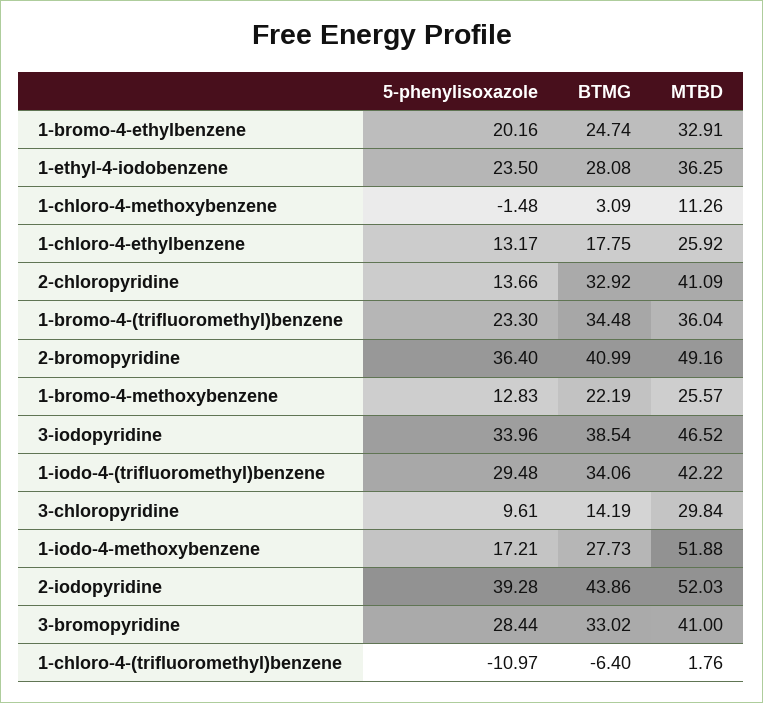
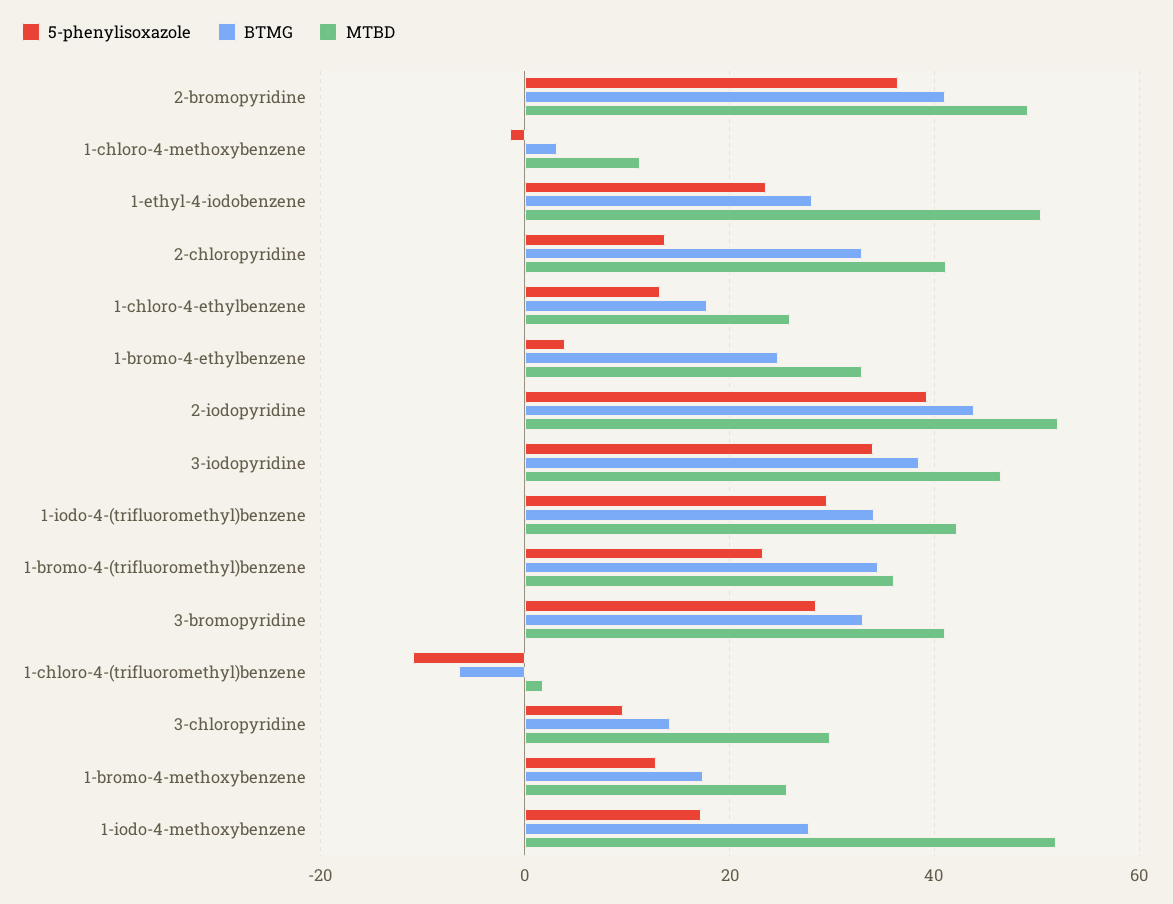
5-phenylisoxazole, 1-bromo-4-ethylbenzene: 20.16 -> 4
MTBD, 1-ethyl-4-iodobenzene: 36.25 -> 50
BTMG, 1-bromo-4-methoxybenzene: 22.19 -> 18

